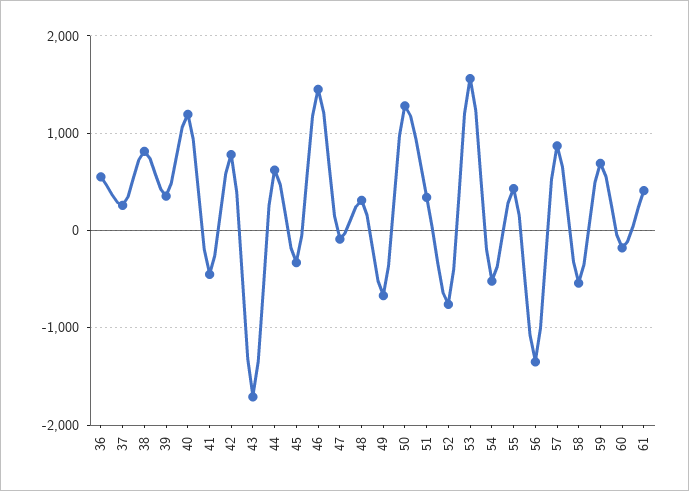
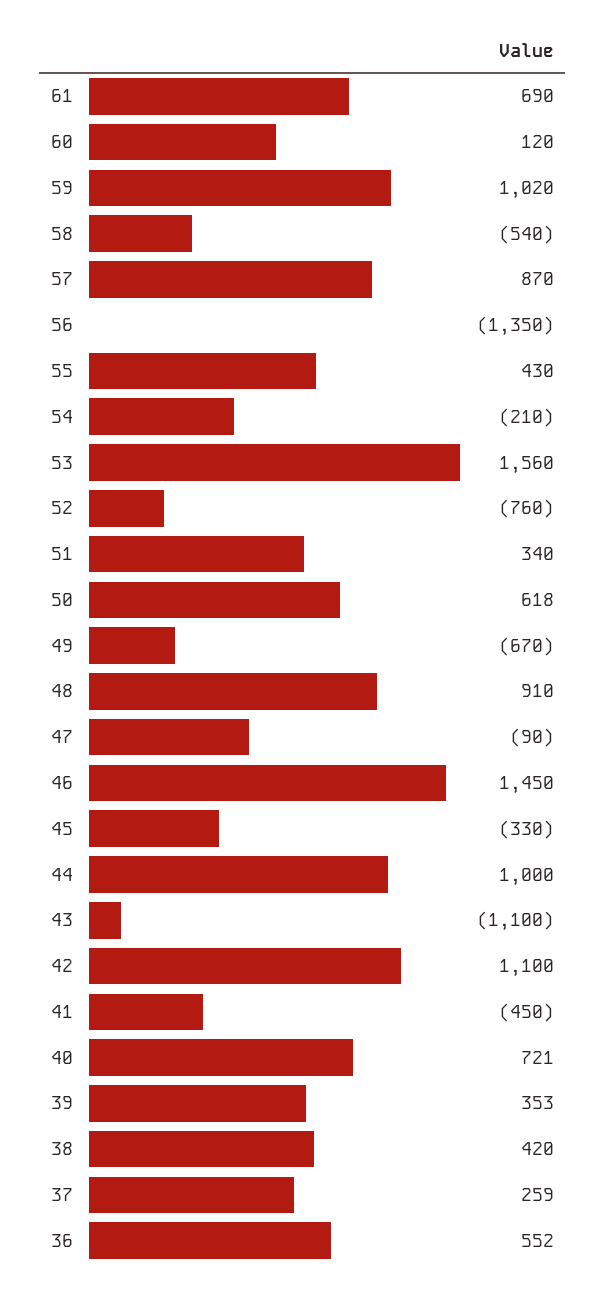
38: 800 -> 420
40: 1200 -> 721
42: 800 -> 1100
43: -1700 -> -1100
44: 600 -> 1000
48: 300 -> 910
50: 1300 -> 618
54: -500 -> -210
59: 700 -> 1020
60: -200 -> 120
61: 400 -> 690

